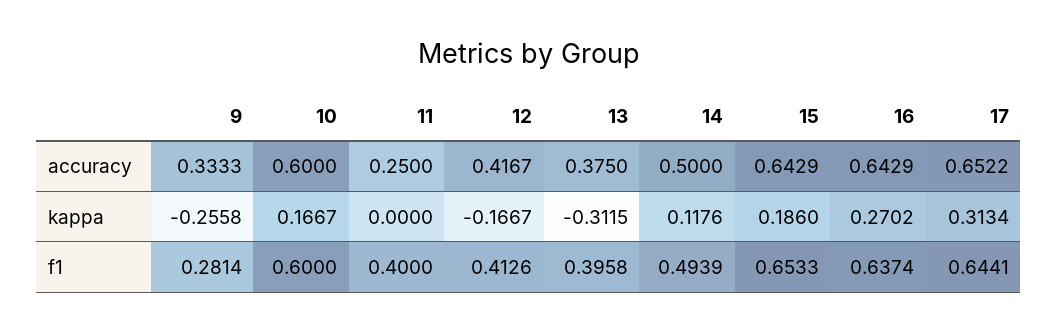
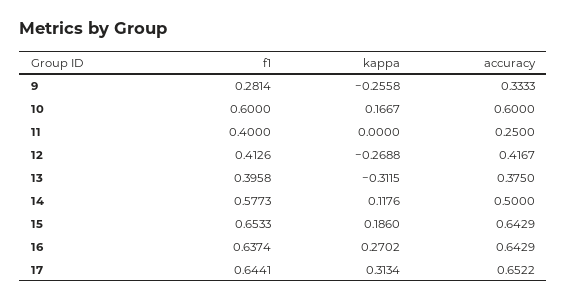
12, kappa: -0.1667 -> -0.2688
14, f1: 0.4939 -> 0.5773

